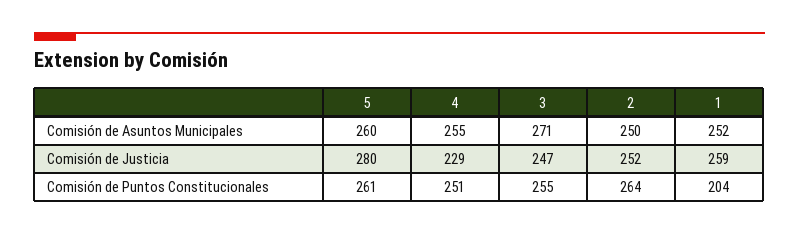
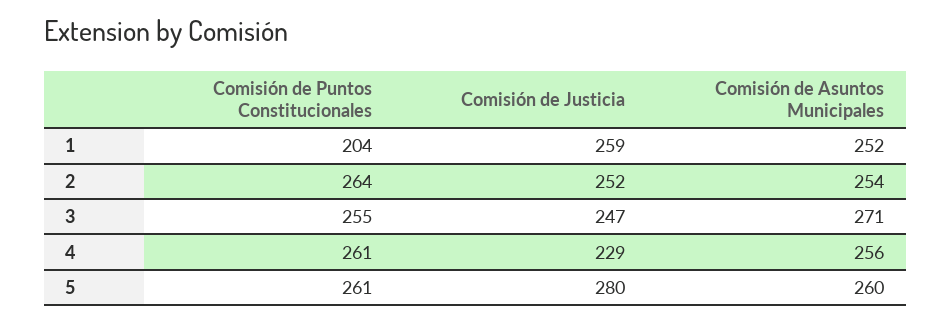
4, Comisión de Asuntos Municipales: 255 -> 256
2, Comisión de Asuntos Municipales: 250 -> 254
4, Comisión de Puntos Constitucionales: 251 -> 261

